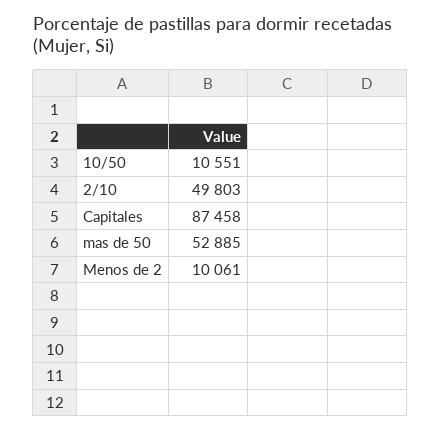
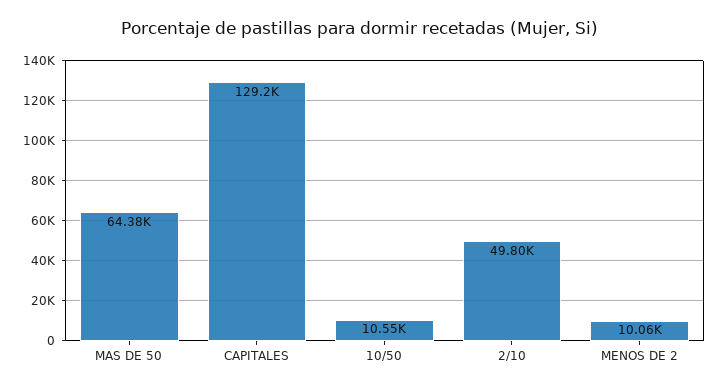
Capitales: 87458 -> 129200
mas de 50: 52885 -> 64380

